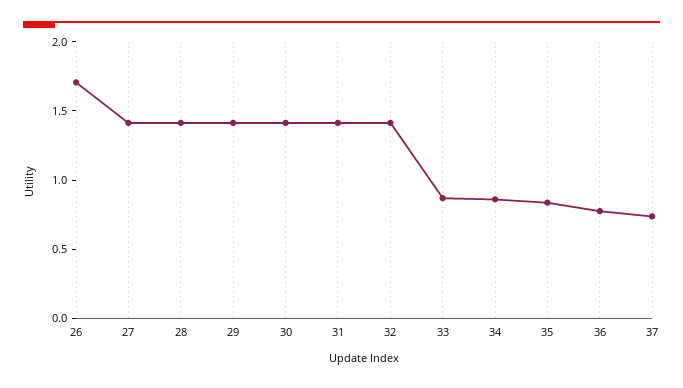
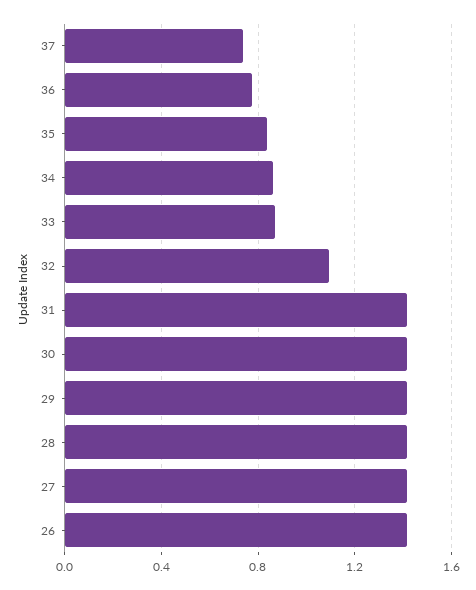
26: 1.7 -> 1.4
32: 1.4 -> 1.1

